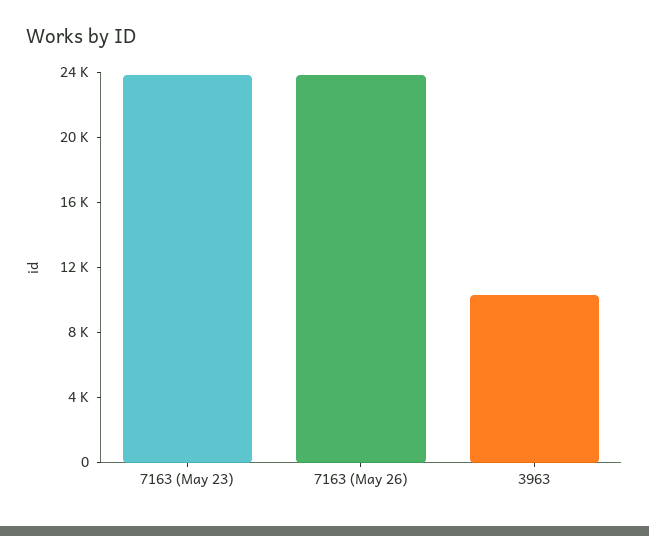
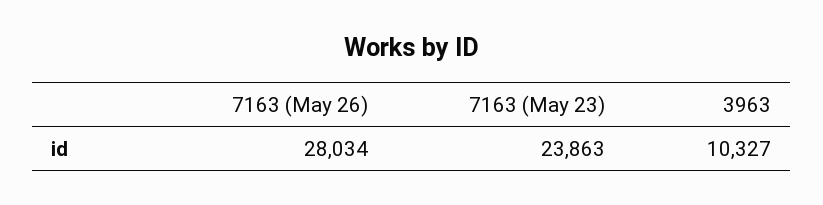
7163 (May 26): 24000 -> 28034

